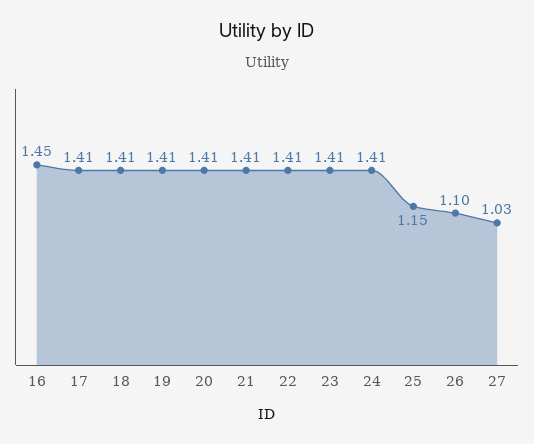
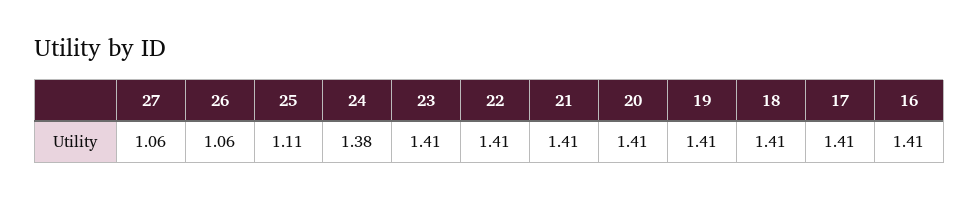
16: 1.45 -> 1.41
24: 1.41 -> 1.38
25: 1.15 -> 1.11
26: 1.1 -> 1.06
27: 1.03 -> 1.06

